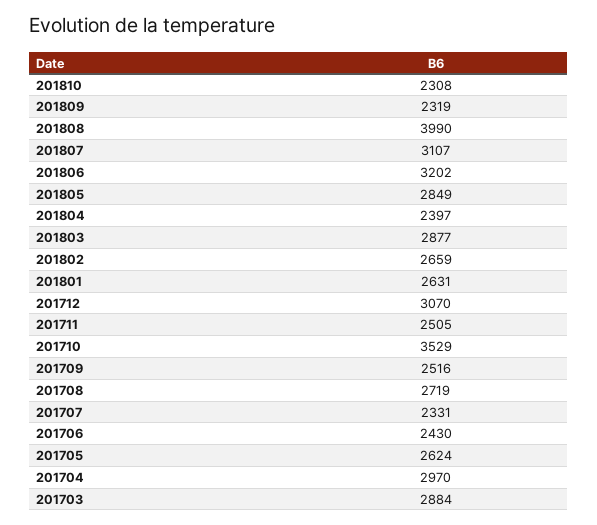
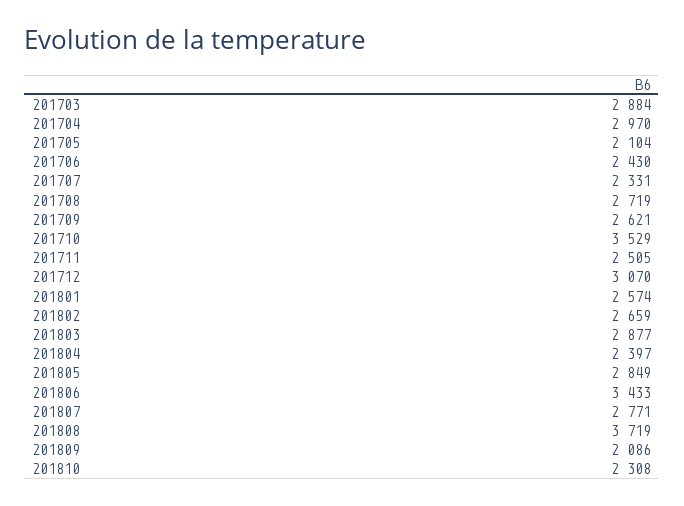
201809: 2319 -> 2086
201808: 3990 -> 3719
201807: 3107 -> 2771
201806: 3202 -> 3433
201801: 2631 -> 2574
201709: 2516 -> 2621
201705: 2624 -> 2104

